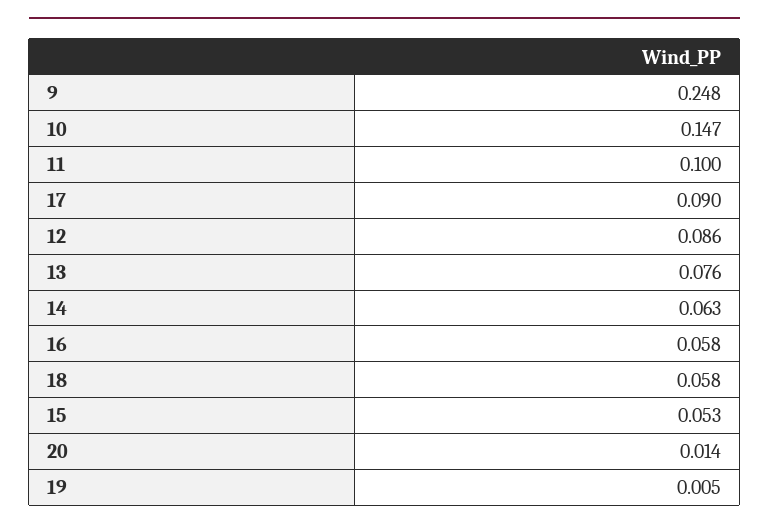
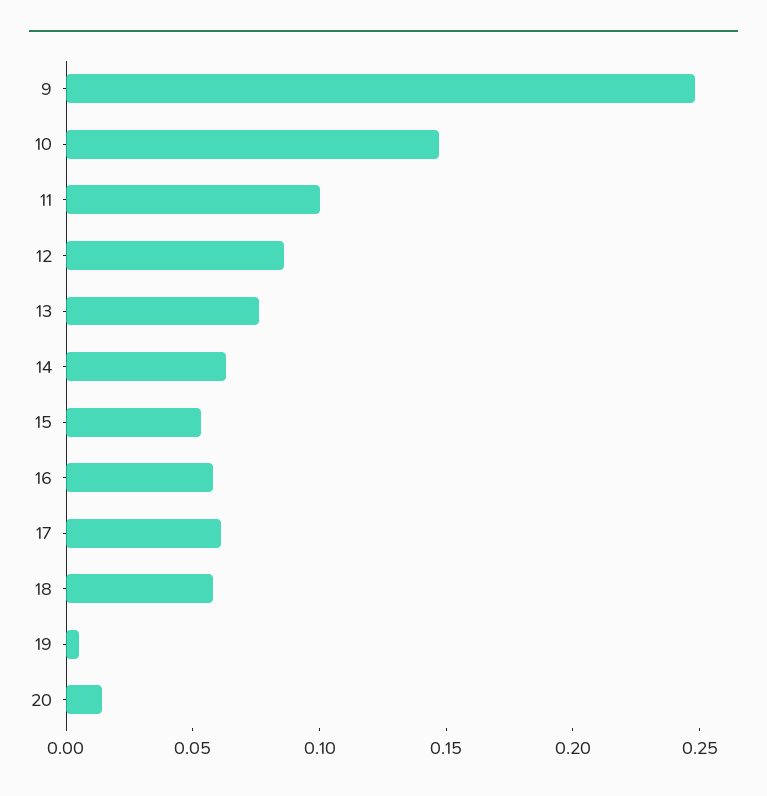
17: 0.09 -> 0.06

